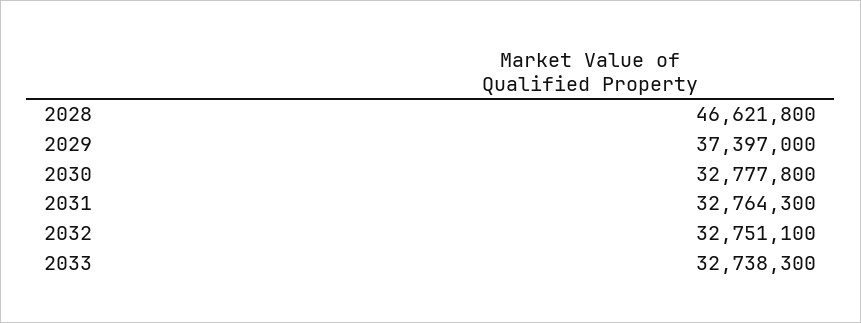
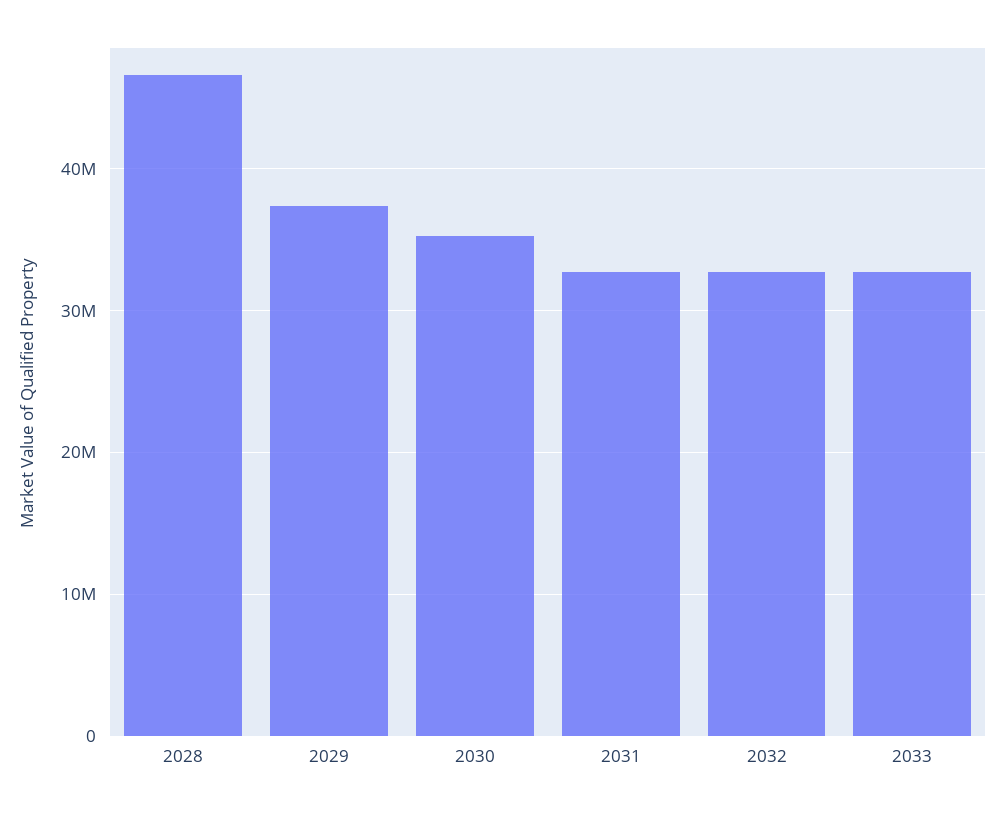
2030: 32777800 -> 35000000

